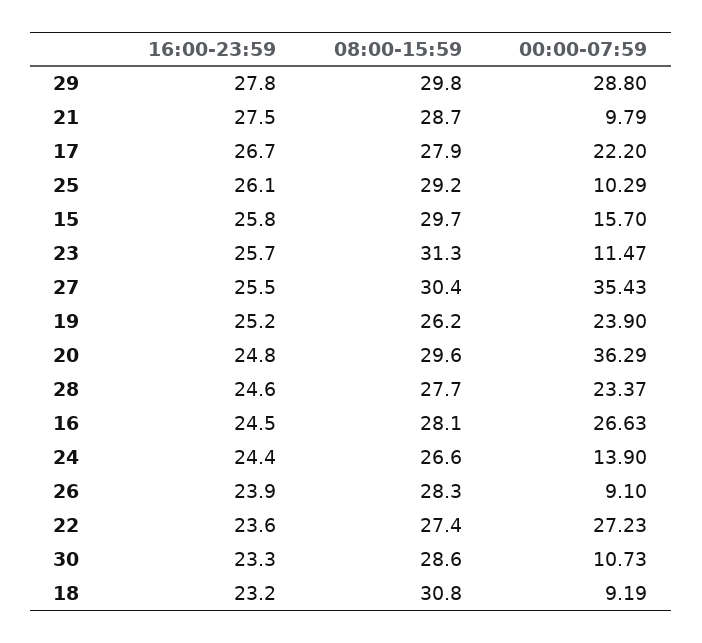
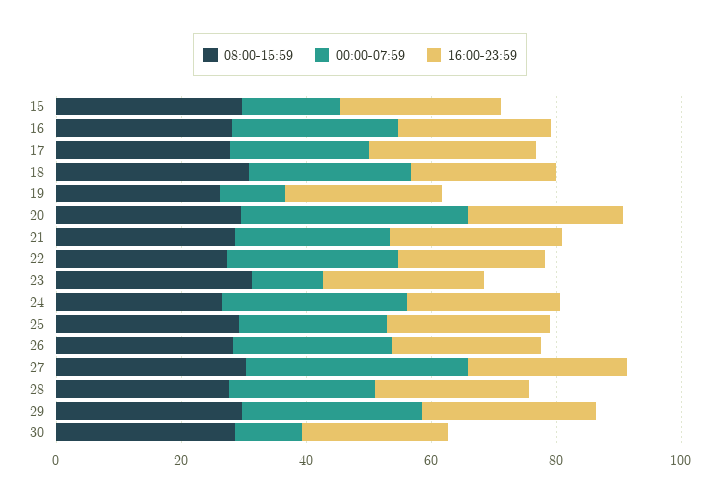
00:00-07:59, 21: 9.79 -> 25
00:00-07:59, 25: 10.29 -> 25
00:00-07:59, 19: 23.9 -> 10
00:00-07:59, 24: 13.9 -> 30
00:00-07:59, 26: 9.1 -> 25
00:00-07:59, 18: 9.19 -> 25

